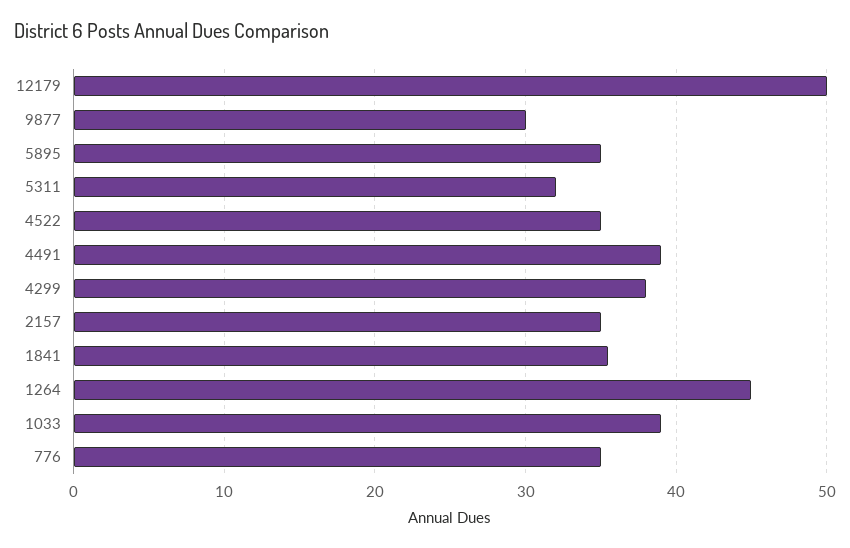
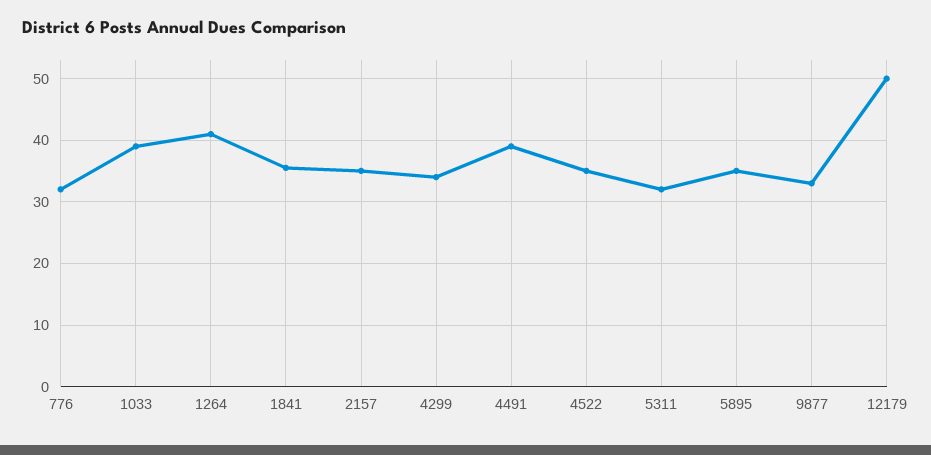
9877: 30 -> 33
4299: 38 -> 34
1264: 45 -> 41
776: 35 -> 32

